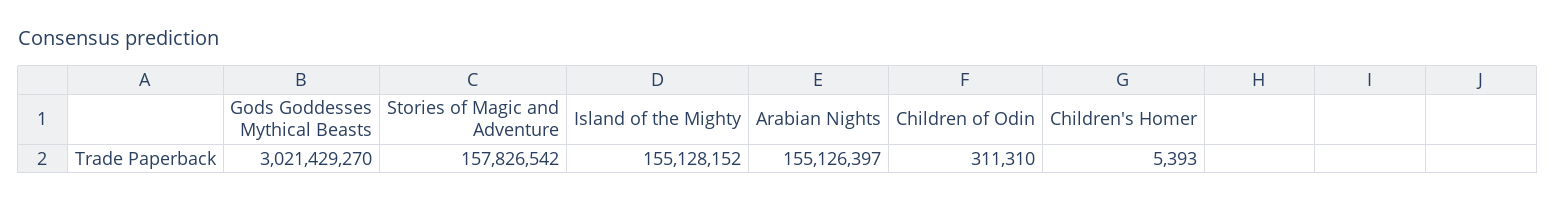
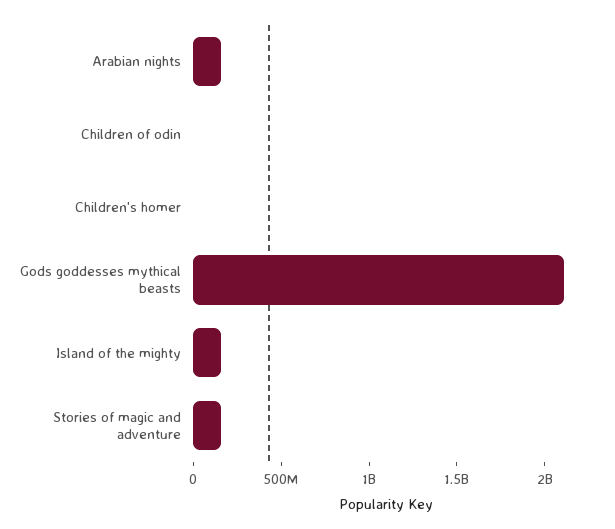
Gods Goddesses Mythical Beasts: 3021429270 -> 2100000000

